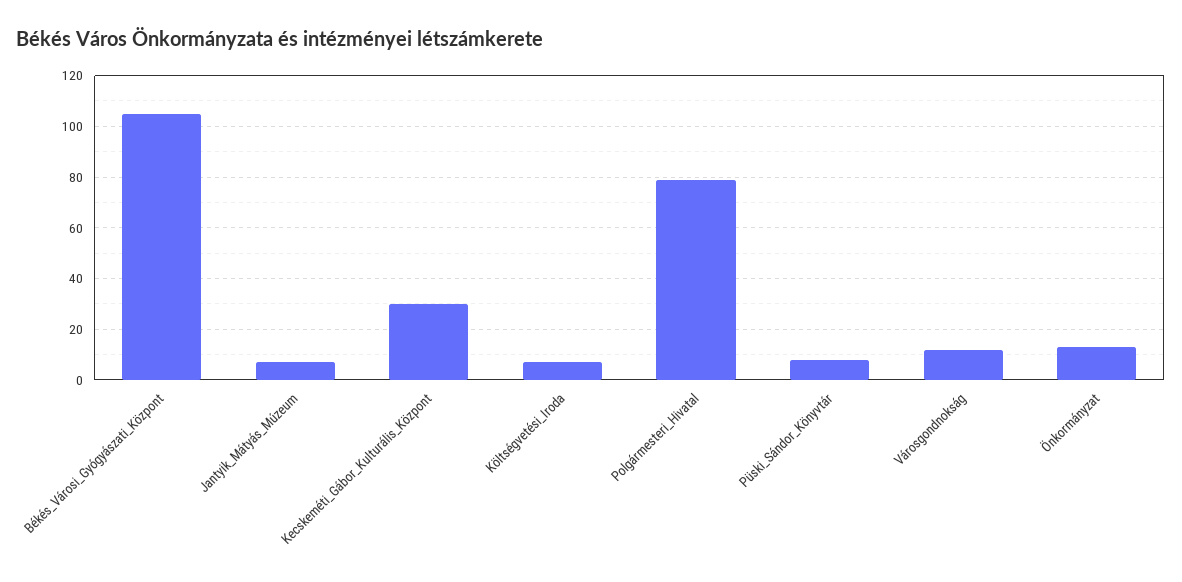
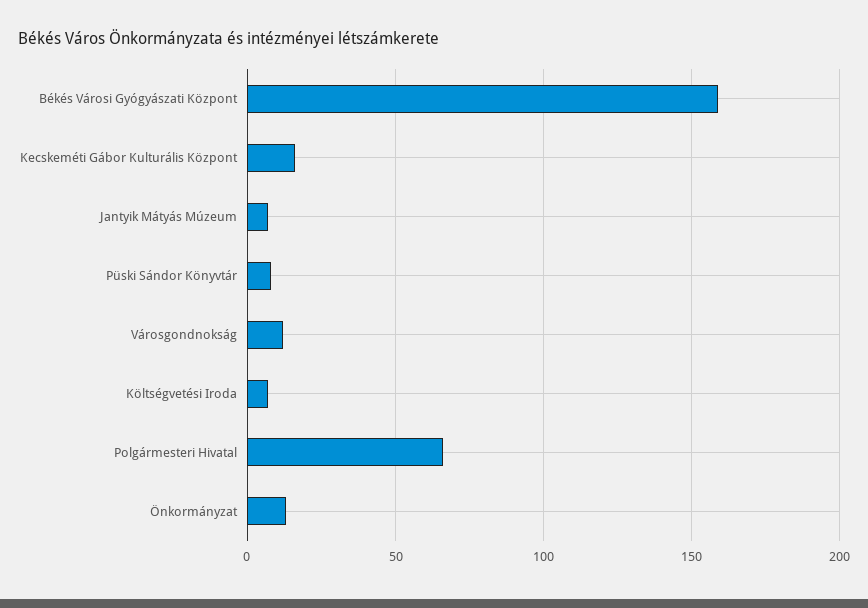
Békés_Városi_Gyógyászati_Központ: 105 -> 160
Kecskeméti_Gábor_Kulturális_Központ: 30 -> 15
Polgármesteri_Hivatal: 80 -> 65

